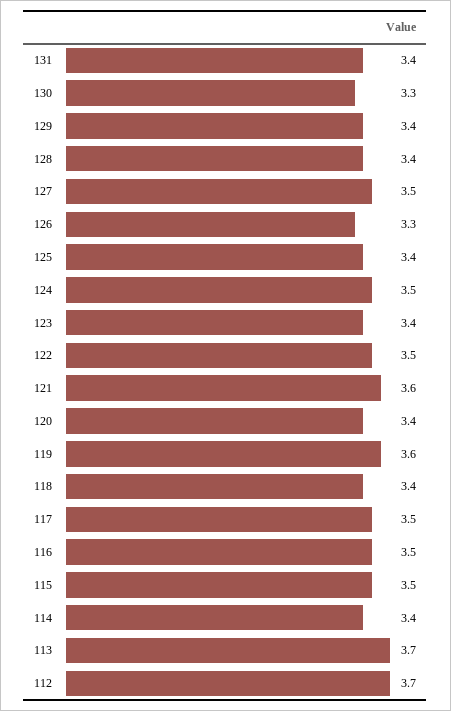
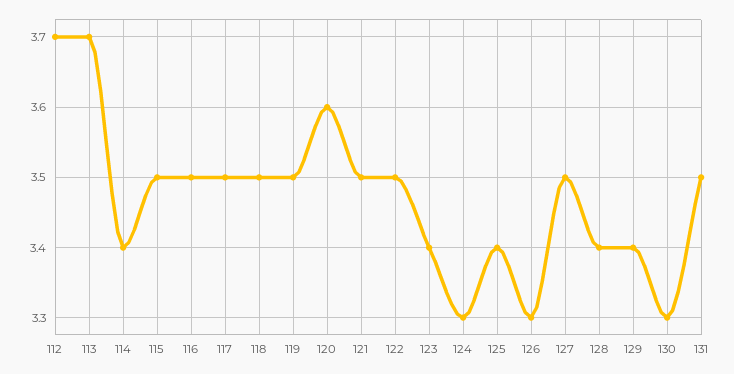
131: 3.4 -> 3.5
124: 3.5 -> 3.3
121: 3.6 -> 3.5
120: 3.4 -> 3.6
119: 3.6 -> 3.5
118: 3.4 -> 3.5

